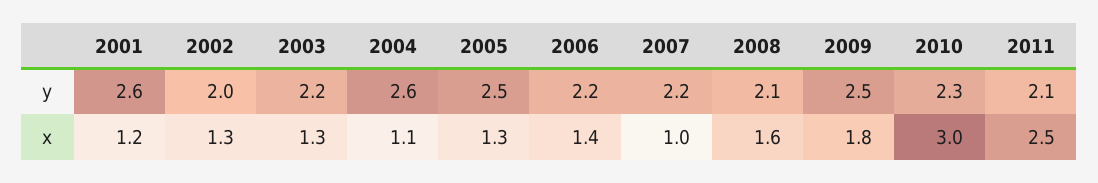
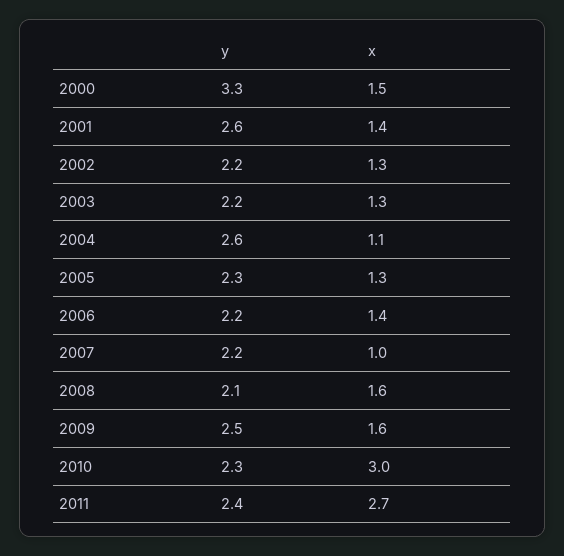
2002, y: 2 -> 2.2
2005, y: 2.5 -> 2.3
2011, y: 2.1 -> 2.4
2001, x: 1.2 -> 1.4
2009, x: 1.8 -> 1.6
2011, x: 2.5 -> 2.7
2000, y: none -> 3.3
2000, x: none -> 1.5

